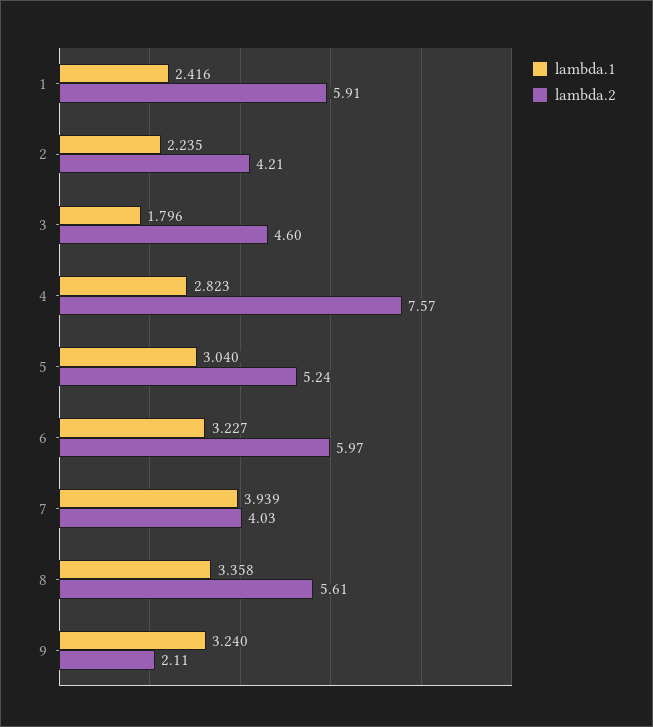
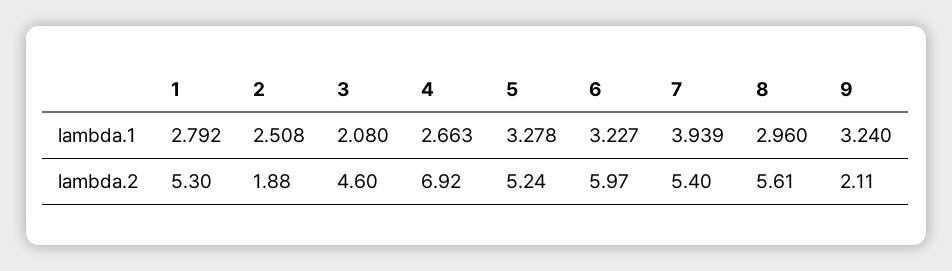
lambda.1, 1: 2.416 -> 2.792
lambda.2, 1: 5.91 -> 5.3
lambda.1, 2: 2.235 -> 2.508
lambda.2, 2: 4.21 -> 1.88
lambda.1, 3: 1.796 -> 2.08
lambda.1, 4: 2.823 -> 2.663
lambda.2, 4: 7.57 -> 6.92
lambda.1, 5: 3.04 -> 3.278
lambda.2, 7: 4.03 -> 5.4
lambda.1, 8: 3.358 -> 2.96

